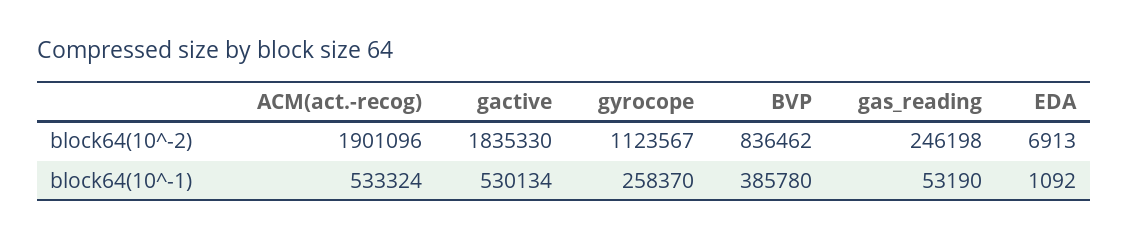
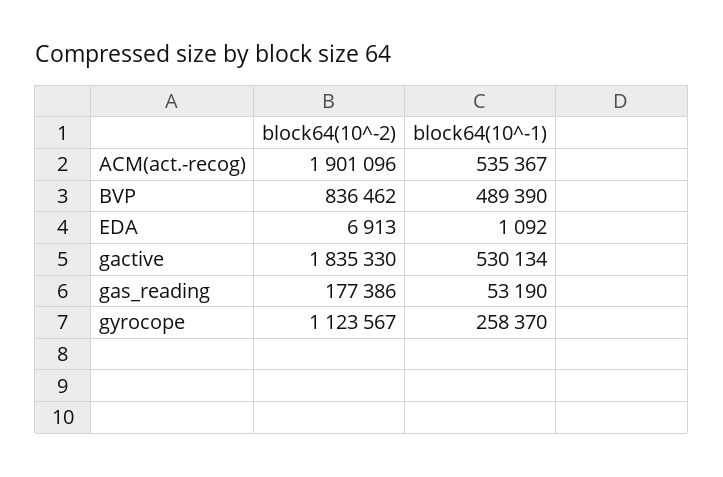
gas_reading, block64(10^-2): 246198 -> 177386
ACM(act.-recog), block64(10^-1): 533324 -> 535367
BVP, block64(10^-1): 385780 -> 489390

